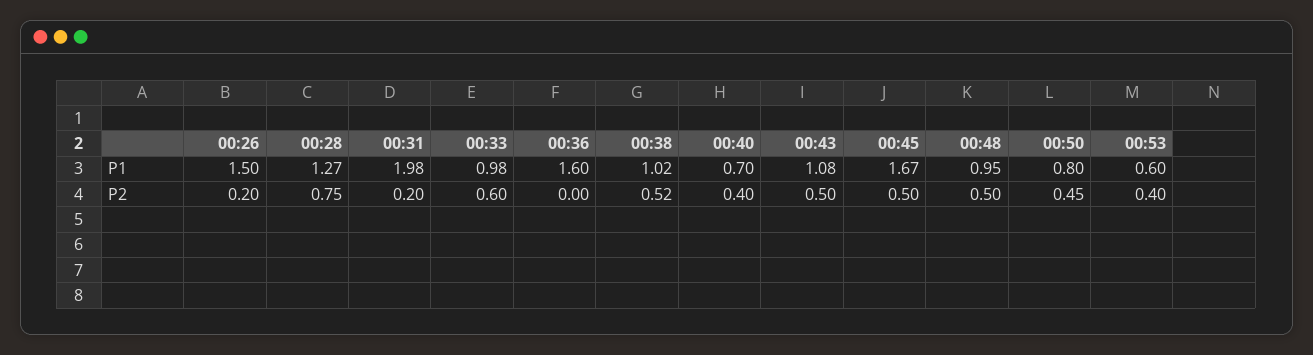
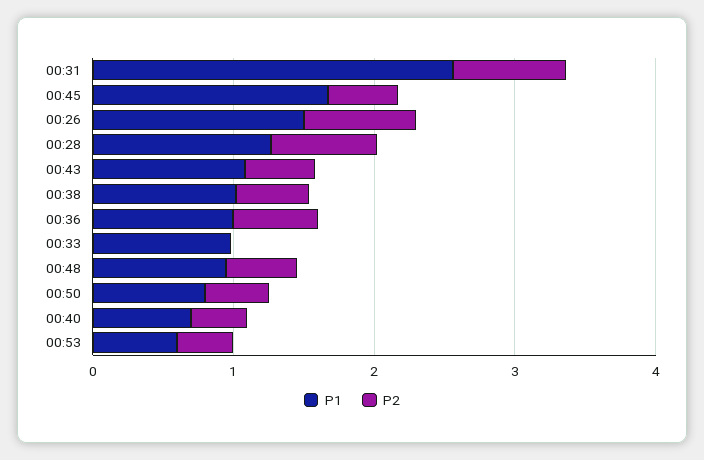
P1, 00:31: 1.98 -> 2.6
P1, 00:36: 1.6 -> 1
P2, 00:26: 0.2 -> 0.8
P2, 00:31: 0.2 -> 0.8
P2, 00:33: 0.6 -> 0
P2, 00:36: 0 -> 0.6

